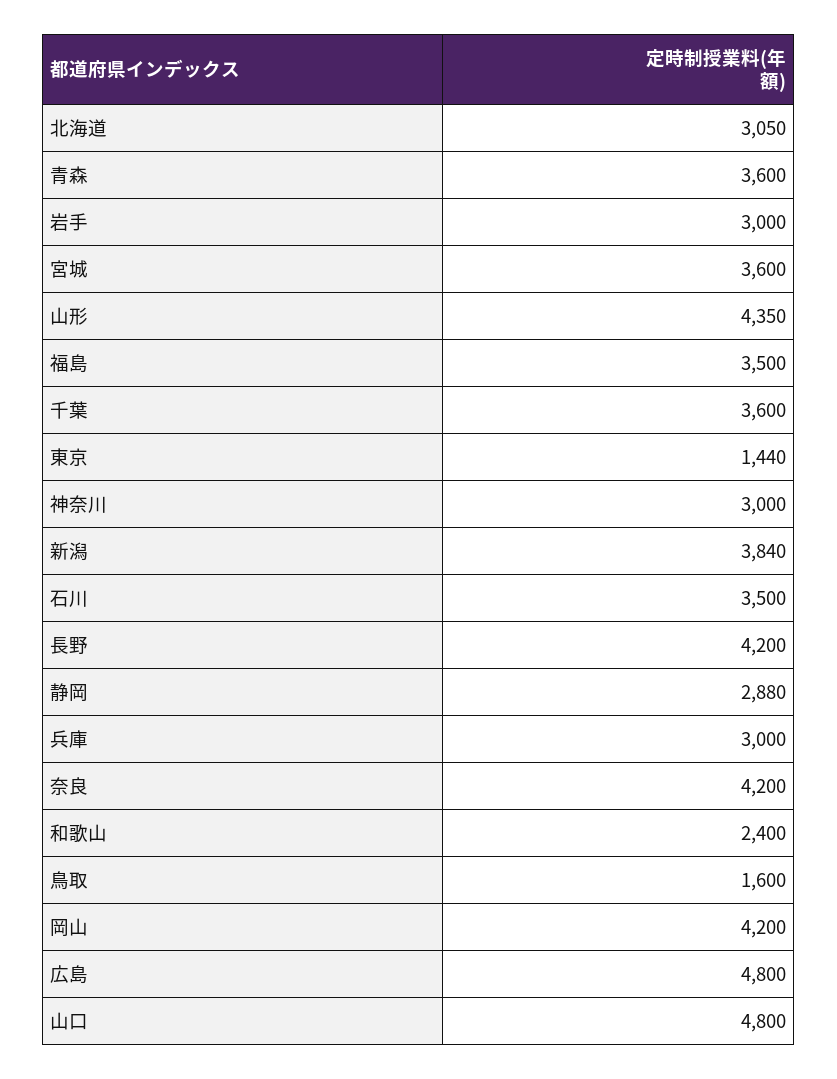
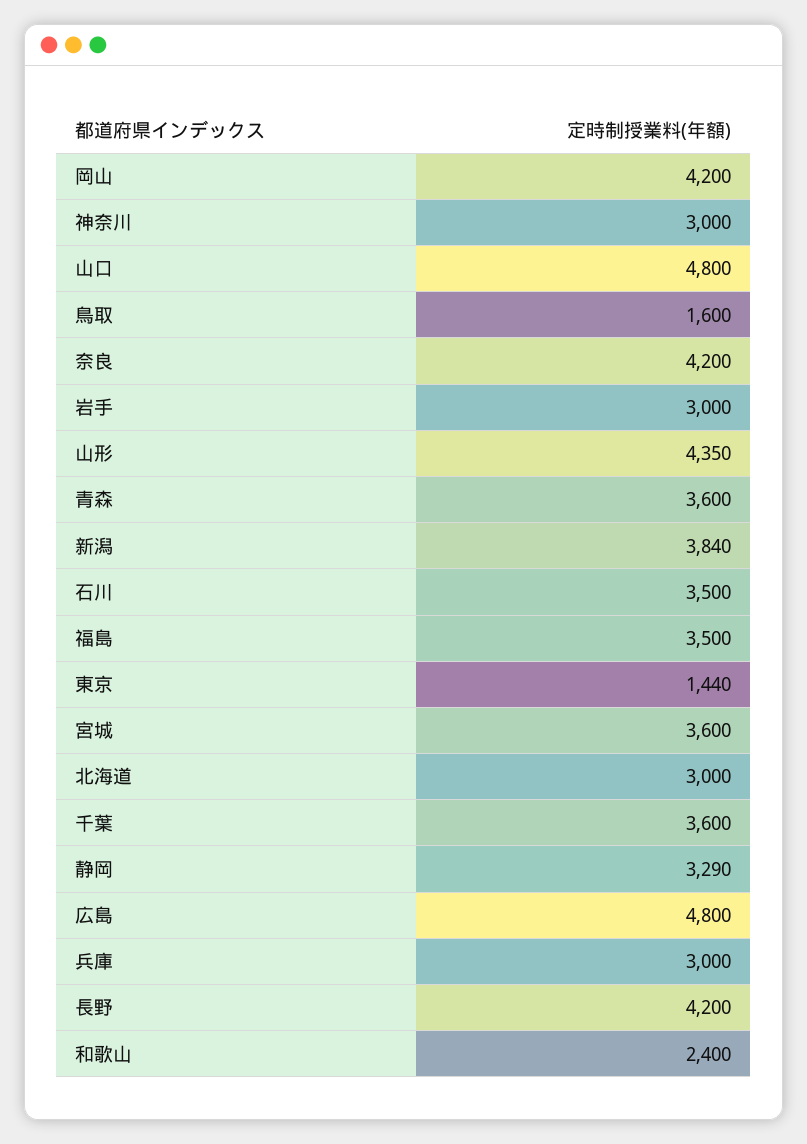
北海道: 3050 -> 3000
静岡: 2880 -> 3290

